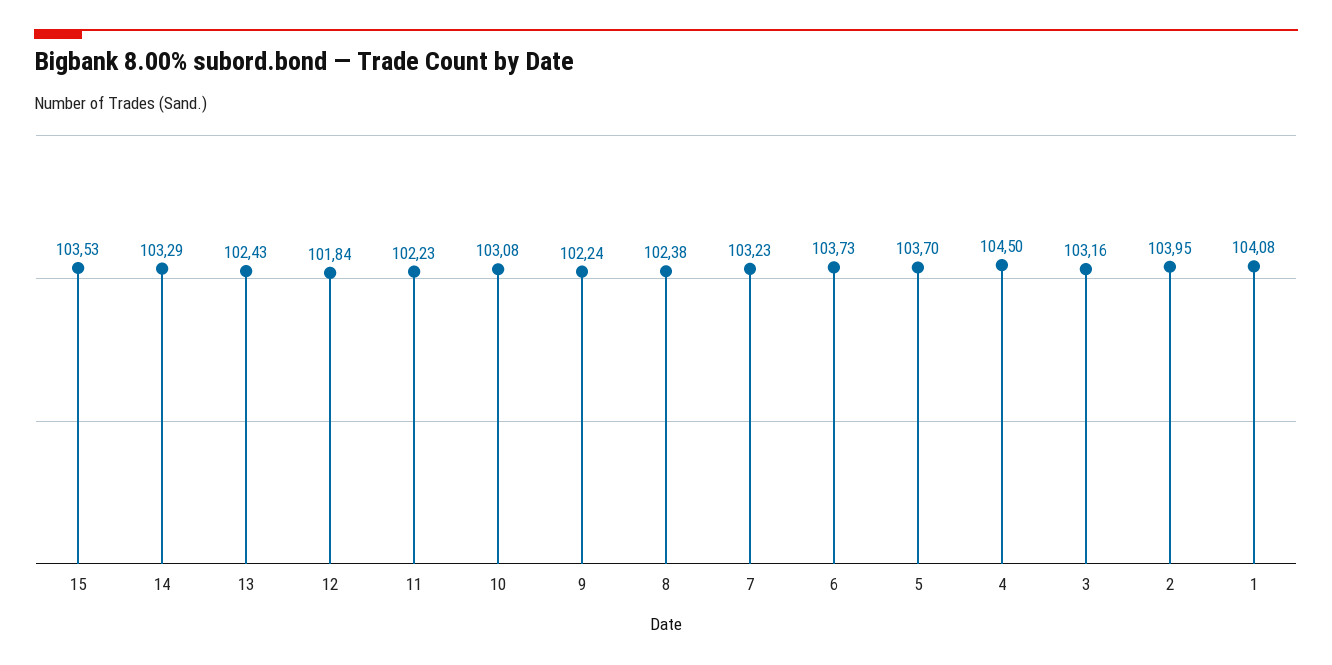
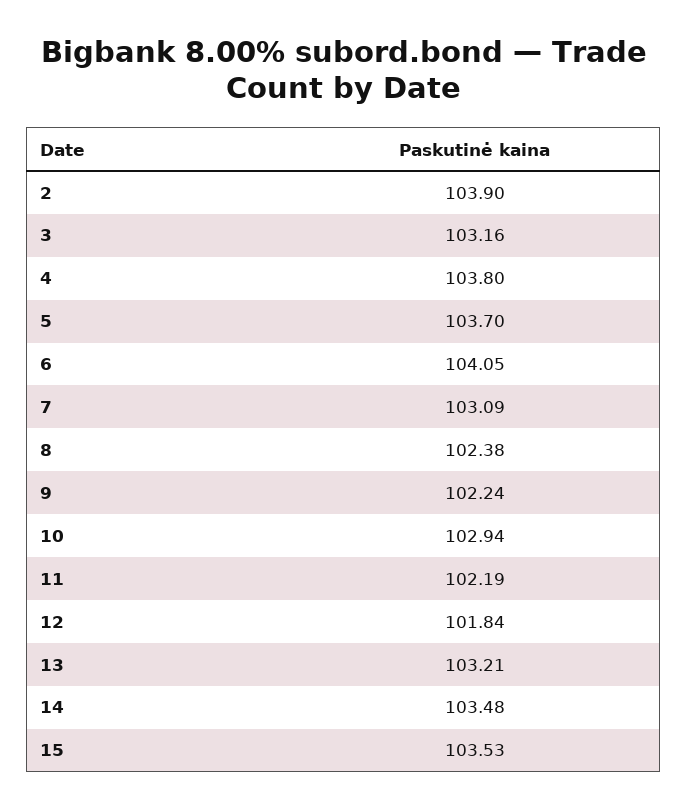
14: 103.29 -> 103.48
13: 102.43 -> 103.21
11: 102.23 -> 102.19
10: 103.08 -> 102.94
7: 103.23 -> 103.09
6: 103.73 -> 104.05
4: 104.5 -> 103.8
2: 103.95 -> 103.9
1: 104.08 -> none

